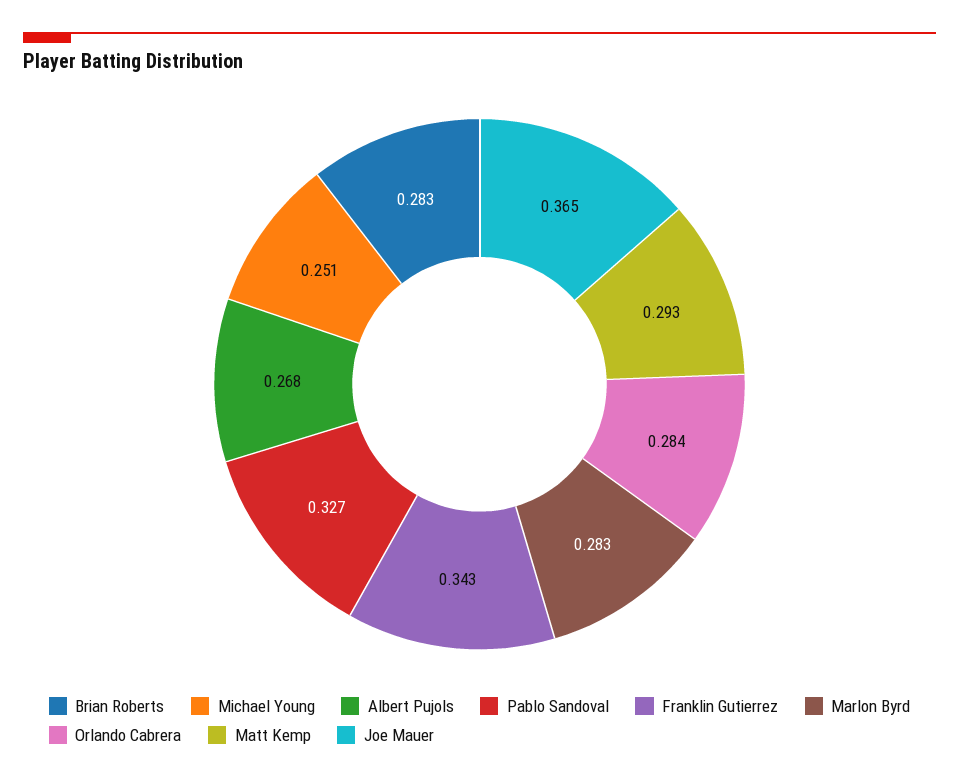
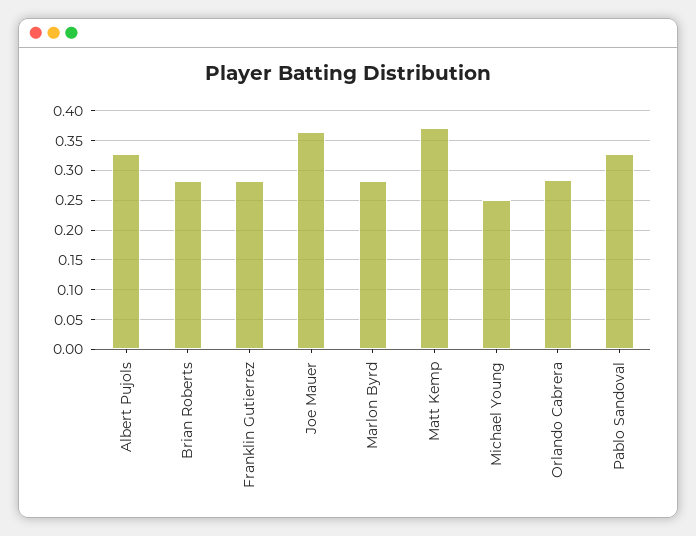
Albert Pujols: 0.268 -> 0.325
Franklin Gutierrez: 0.343 -> 0.275
Matt Kemp: 0.293 -> 0.375

